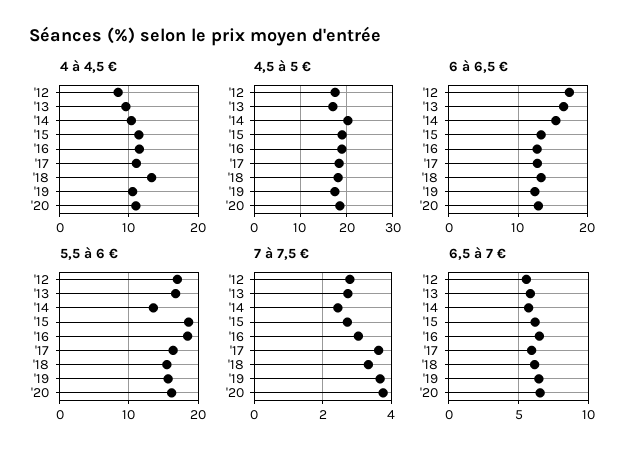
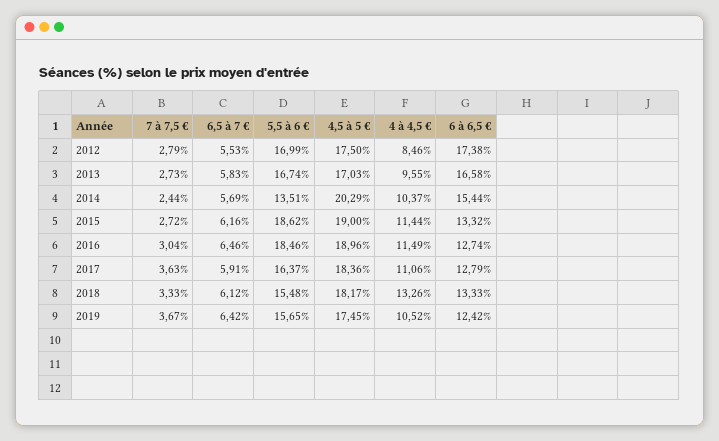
4 à 4,5 €, '20: 11 -> none
4,5 à 5 €, '20: 18 -> none
6 à 6,5 €, '20: 13 -> none
5,5 à 6 €, '20: 16 -> none
7 à 7,5 €, '20: 3.8 -> none
6,5 à 7 €, '20: 6.5 -> none

